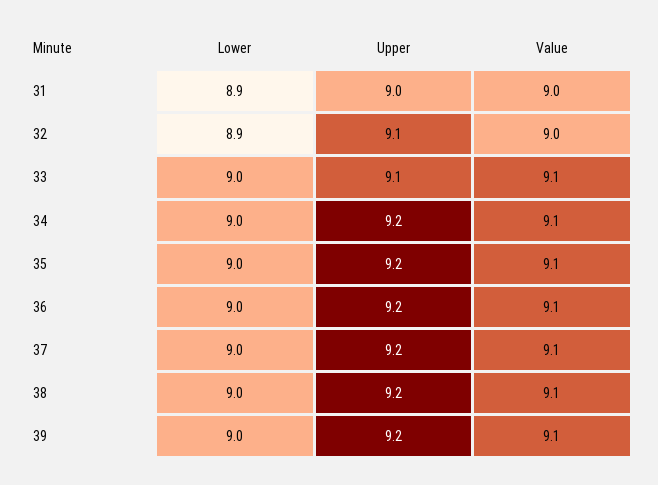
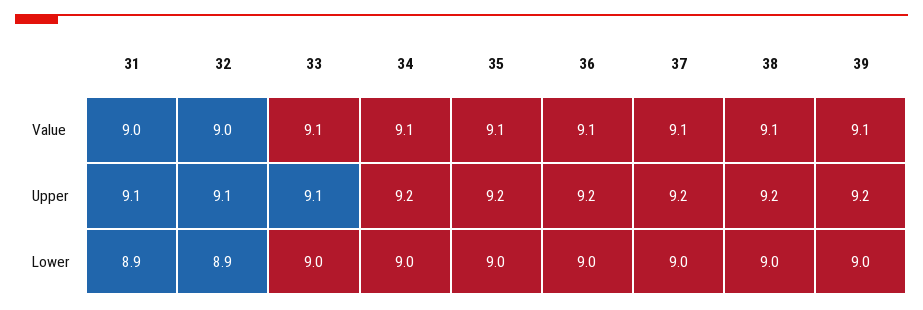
Upper, 31: 9 -> 9.1

